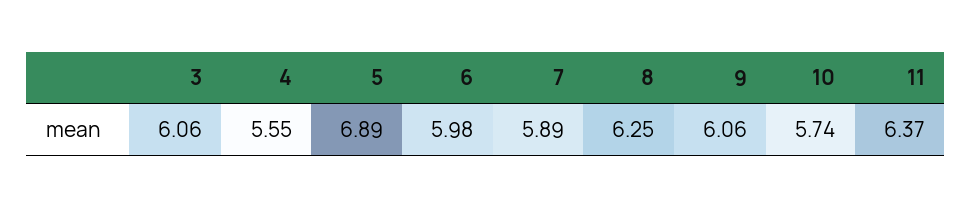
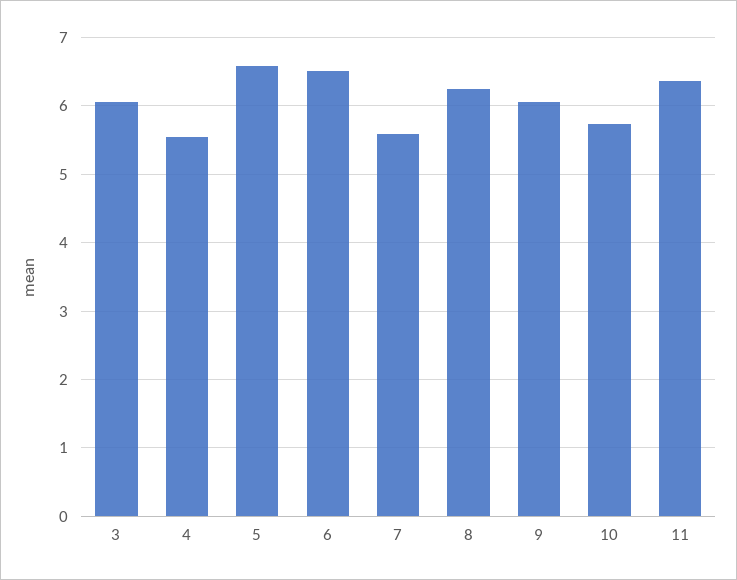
5: 6.89 -> 6.6
6: 5.98 -> 6.5
7: 5.89 -> 5.6

